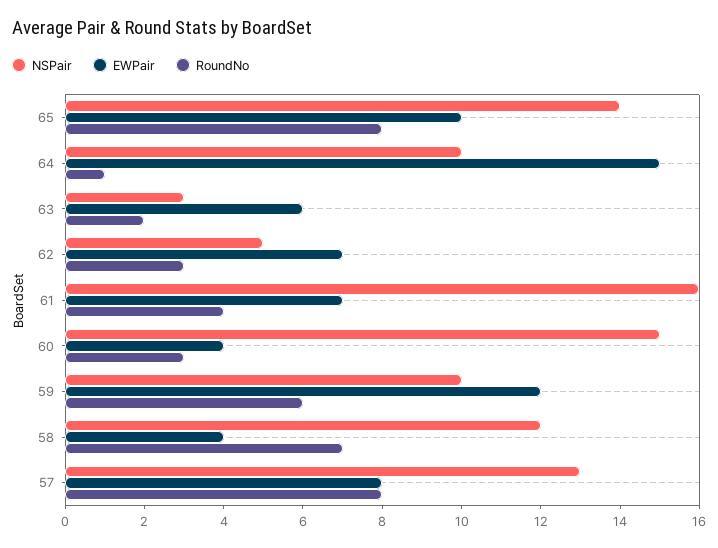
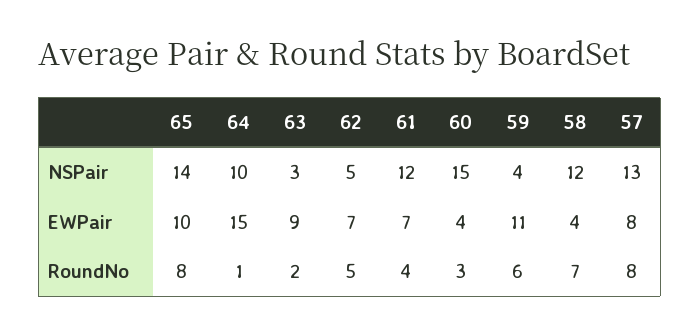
EWPair, 63: 6 -> 9
RoundNo, 62: 3 -> 5
NSPair, 61: 16 -> 12
NSPair, 59: 10 -> 4
EWPair, 59: 12 -> 11

